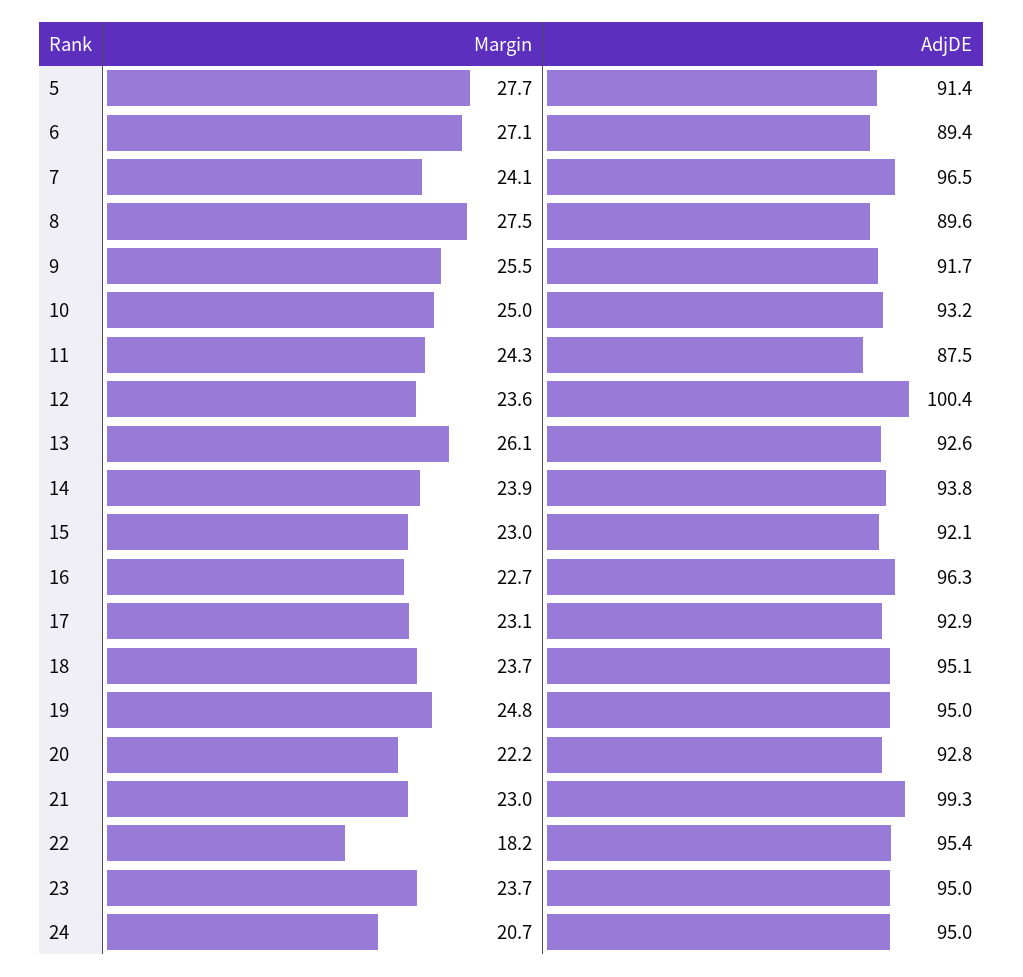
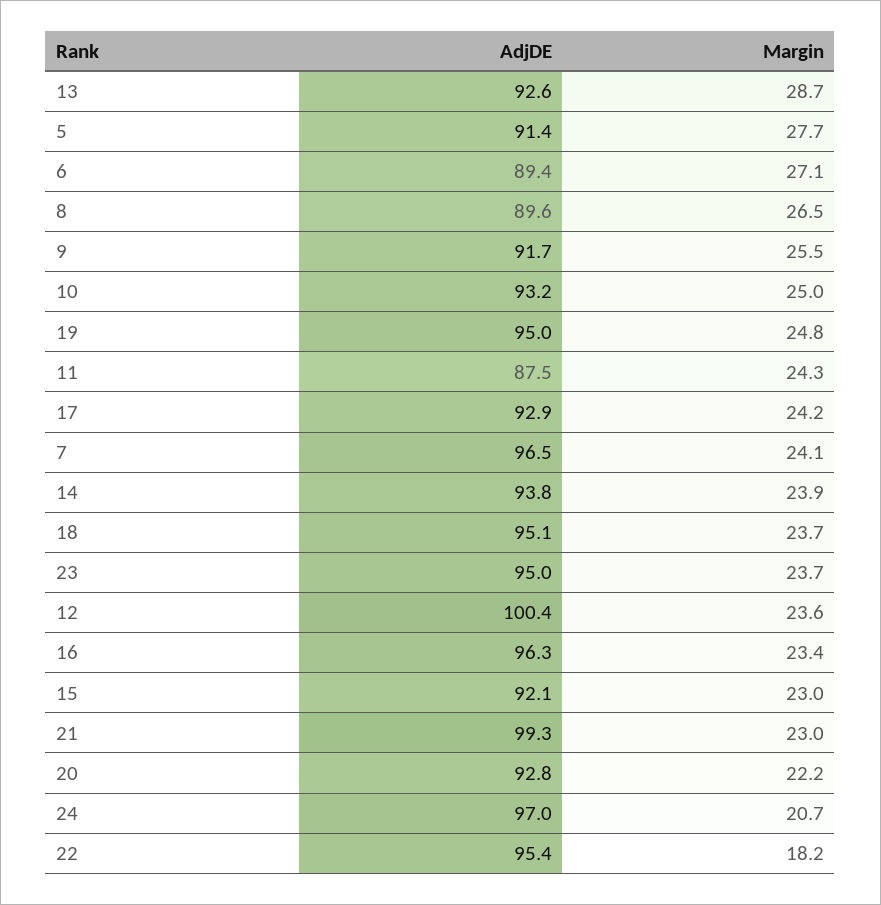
Margin, 8: 27.5 -> 26.5
Margin, 13: 26.1 -> 28.7
Margin, 16: 22.7 -> 23.4
Margin, 17: 23.1 -> 24.2
AdjDE, 24: 95 -> 97

